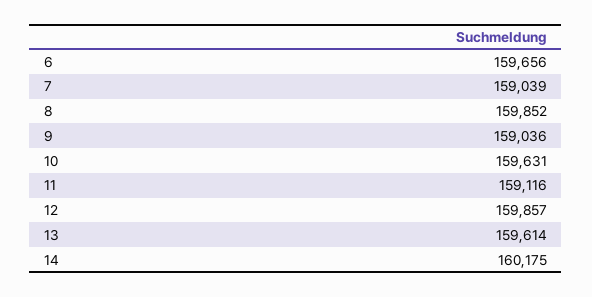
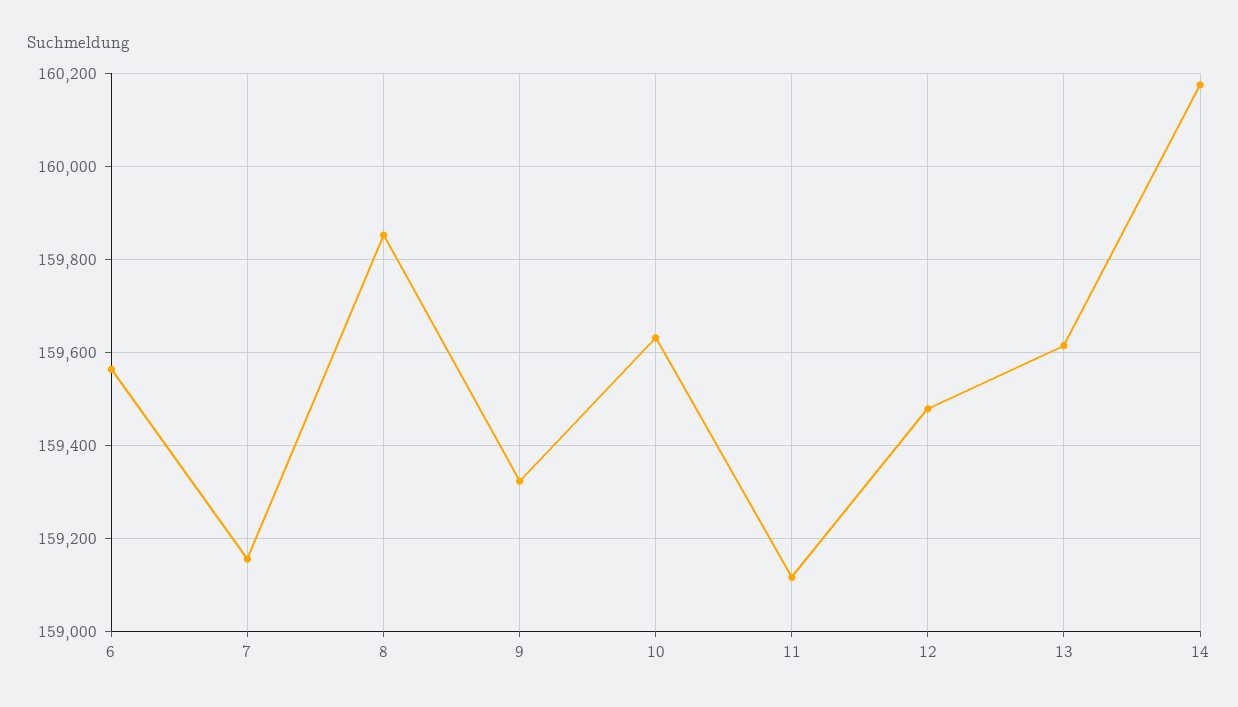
6: 159656 -> 159560
7: 159039 -> 159160
9: 159036 -> 159320
12: 159857 -> 159480

